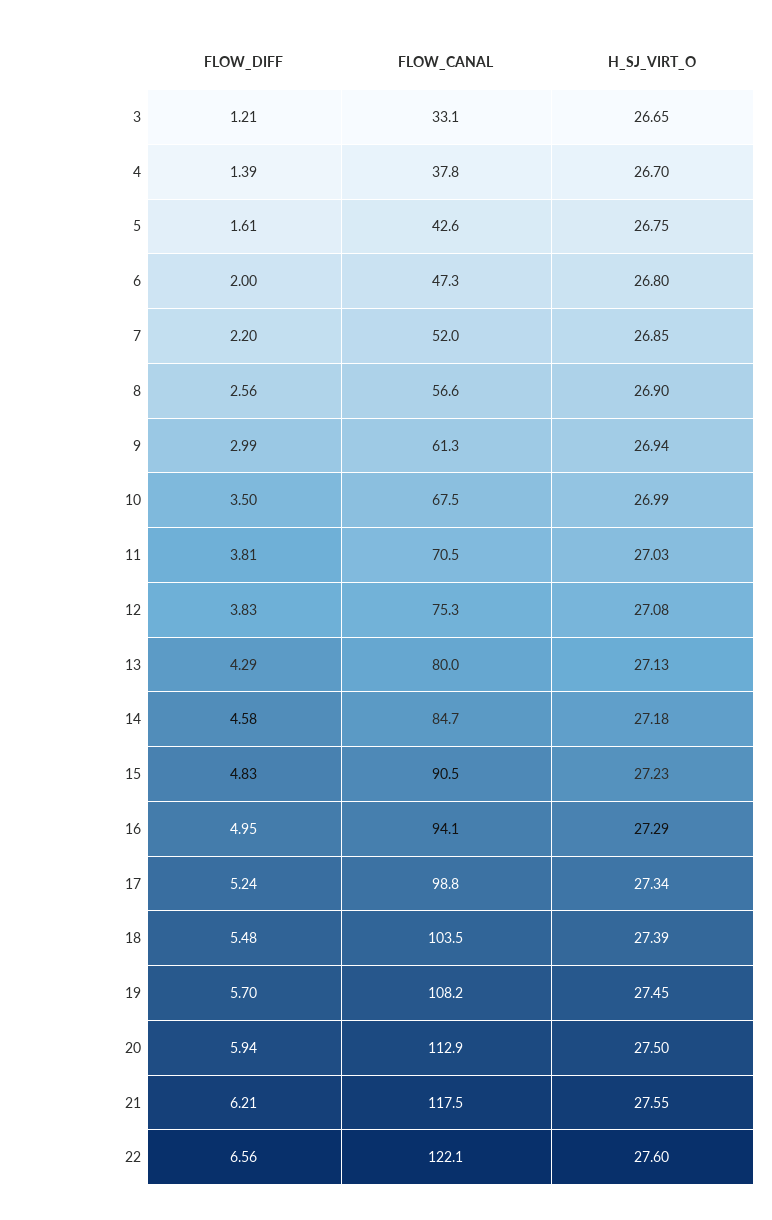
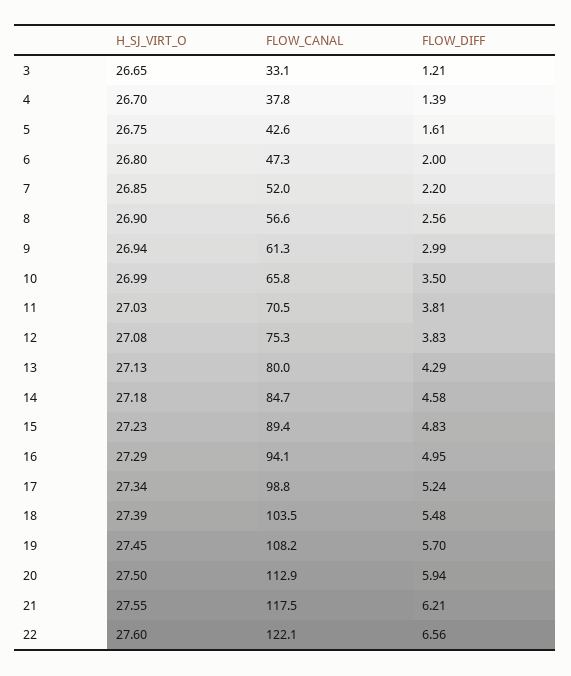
FLOW_CANAL, 10: 67.5 -> 65.8
FLOW_CANAL, 15: 90.5 -> 89.4

